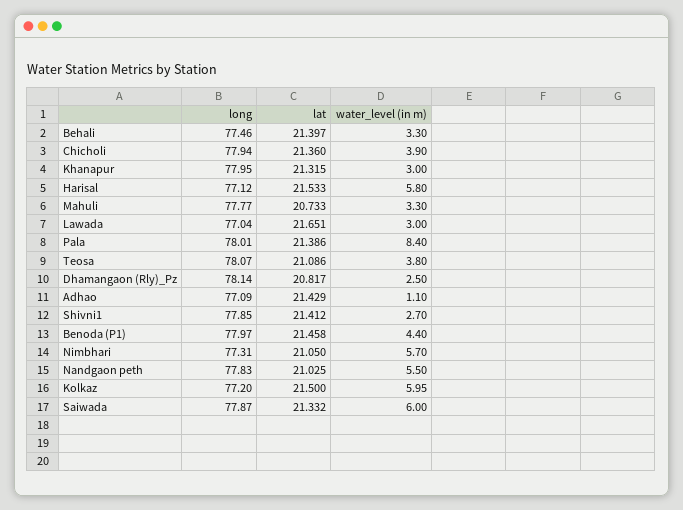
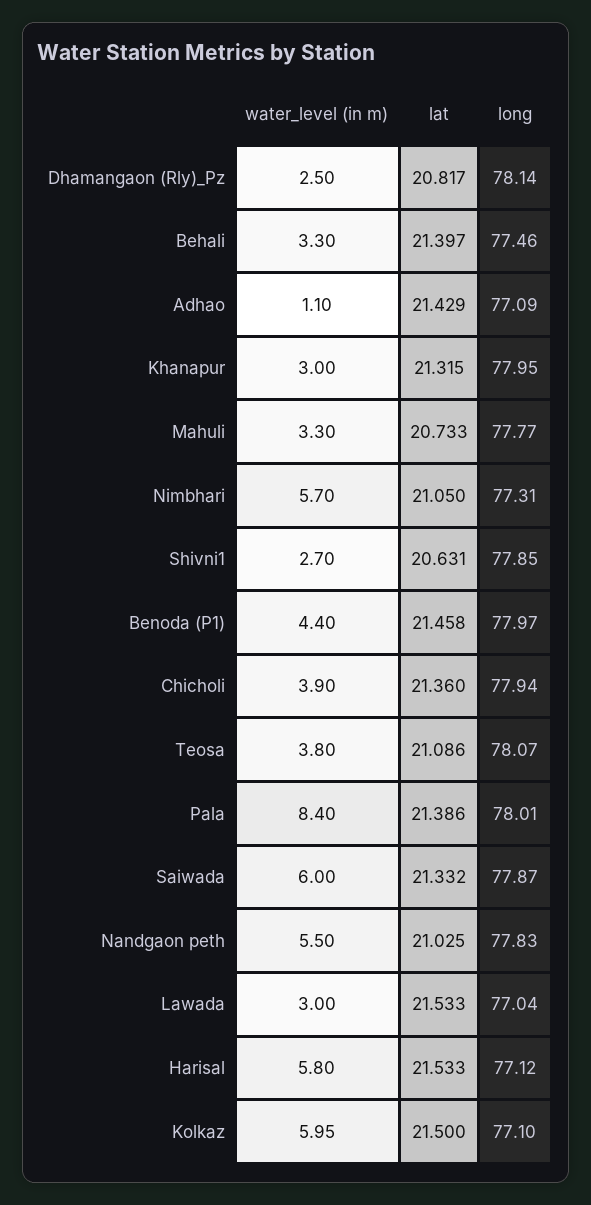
lat, Lawada: 21.651 -> 21.533
lat, Shivni1: 21.412 -> 20.631
long, Kolkaz: 77.2 -> 77.1

